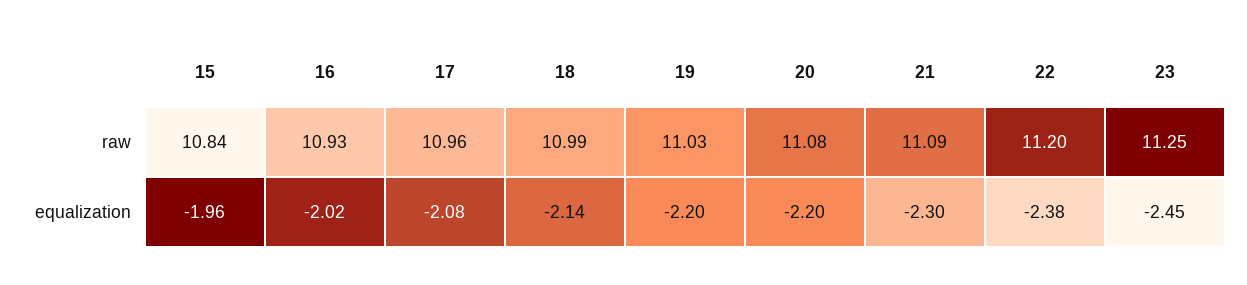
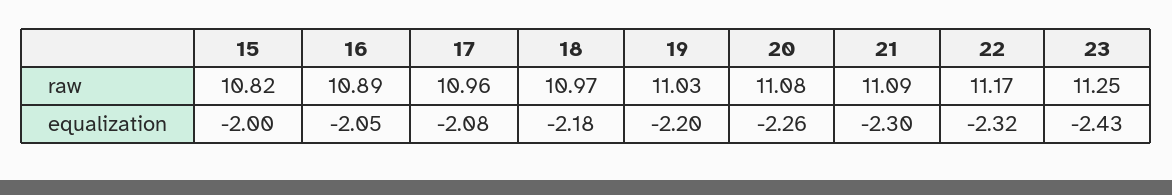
15, raw: 10.84 -> 10.82
16, raw: 10.93 -> 10.89
18, raw: 10.99 -> 10.97
22, raw: 11.2 -> 11.17
15, equalization: -1.96 -> -2
16, equalization: -2.02 -> -2.05
18, equalization: -2.14 -> -2.18
20, equalization: -2.2 -> -2.26
22, equalization: -2.38 -> -2.32
23, equalization: -2.45 -> -2.43

